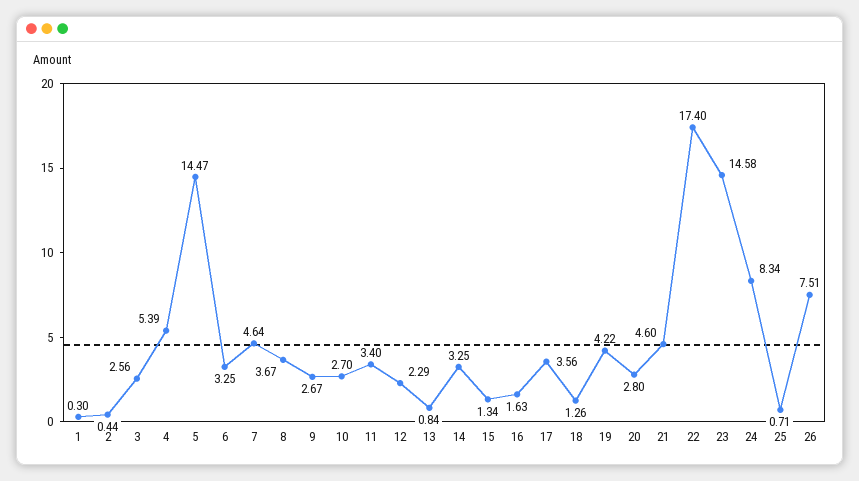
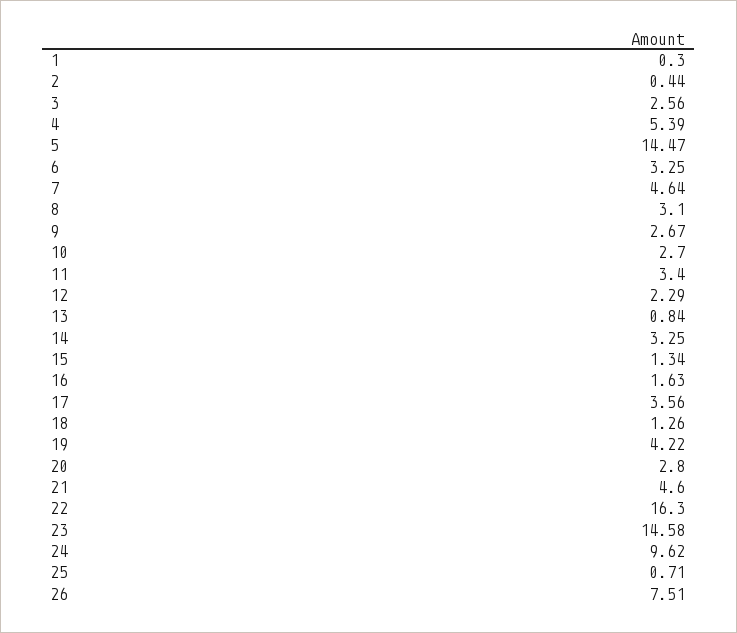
8: 3.67 -> 3.1
22: 17.4 -> 16.3
24: 8.34 -> 9.62

